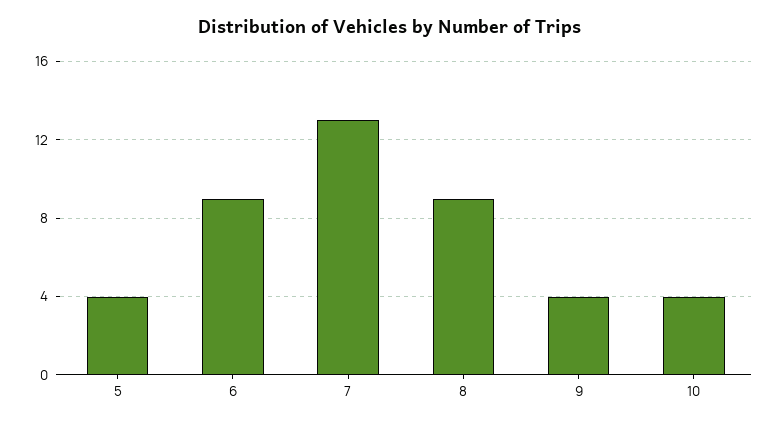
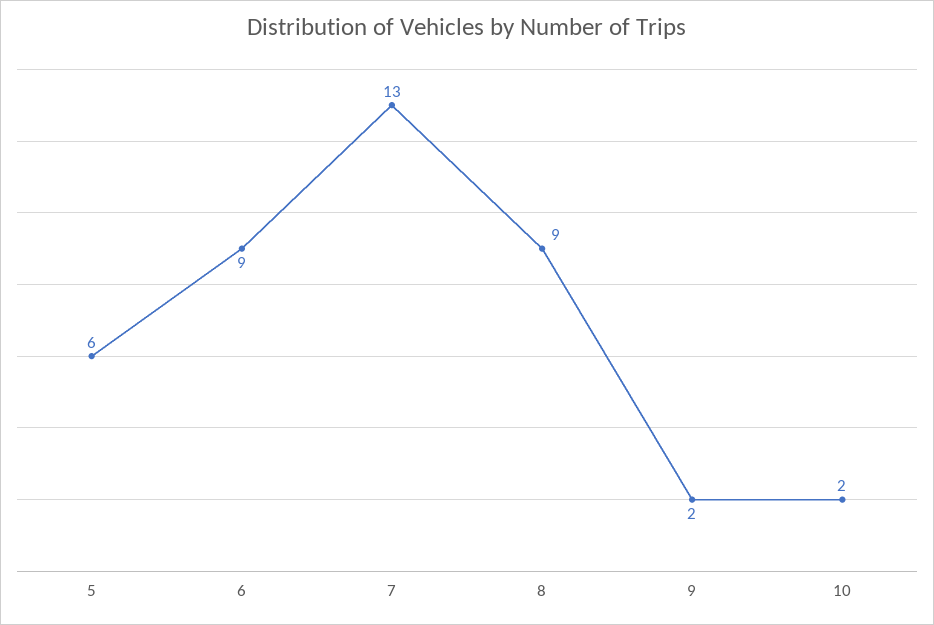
5: 4 -> 6
9: 4 -> 2
10: 4 -> 2

